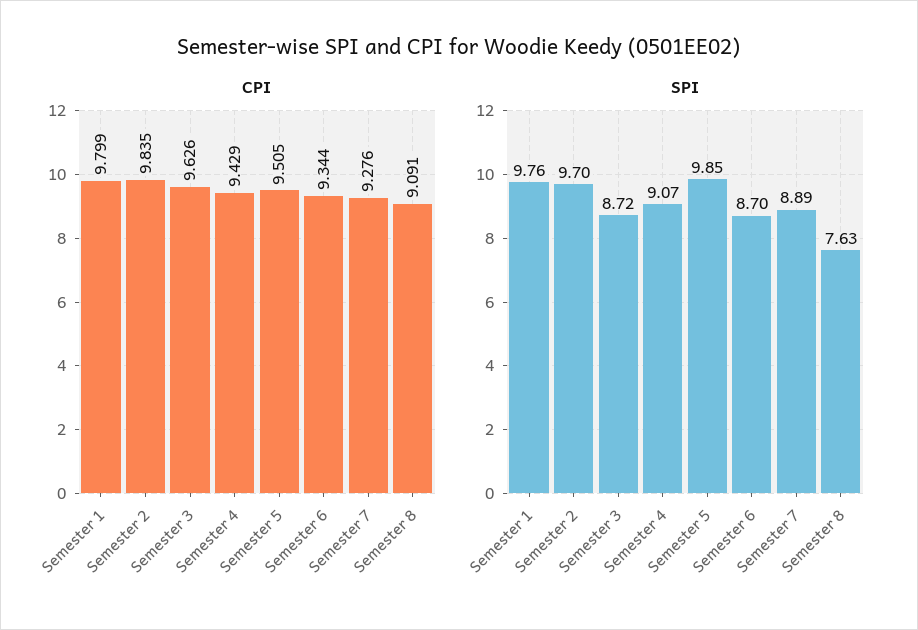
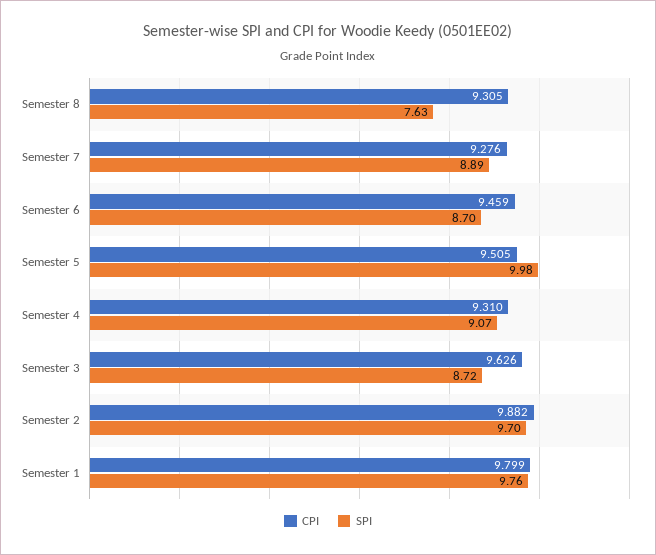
CPI, Semester 2: 9.835 -> 9.882
CPI, Semester 4: 9.429 -> 9.31
CPI, Semester 6: 9.344 -> 9.459
CPI, Semester 8: 9.091 -> 9.305
SPI, Semester 5: 9.85 -> 9.98

